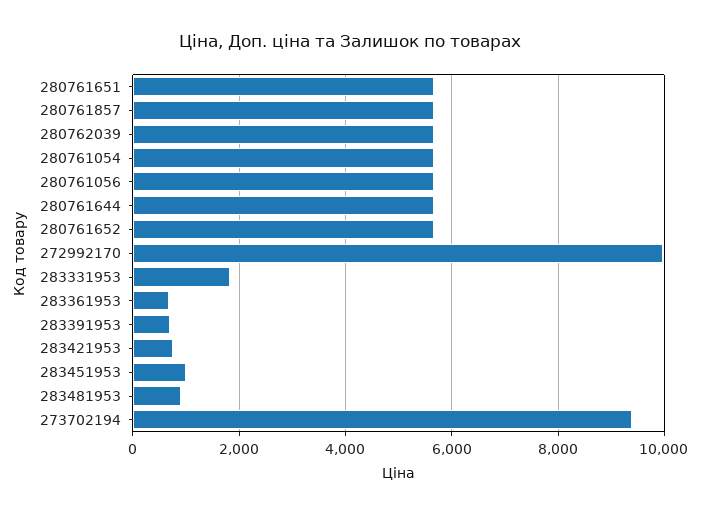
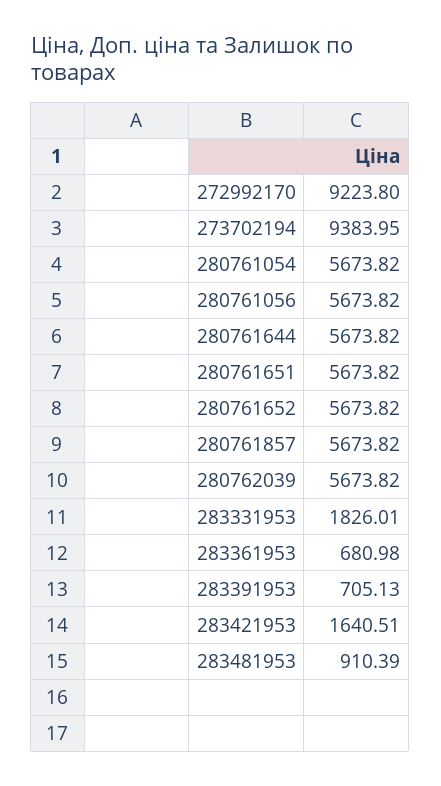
272992170: 10000 -> 9223.8
283421953: 800 -> 1640.51
283451953: 1000 -> none

